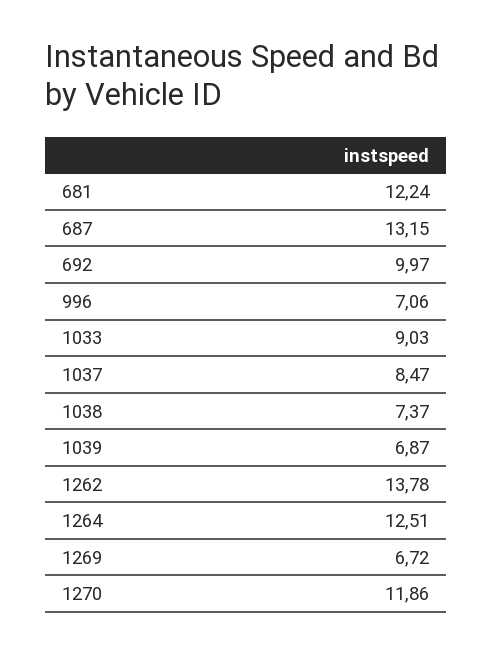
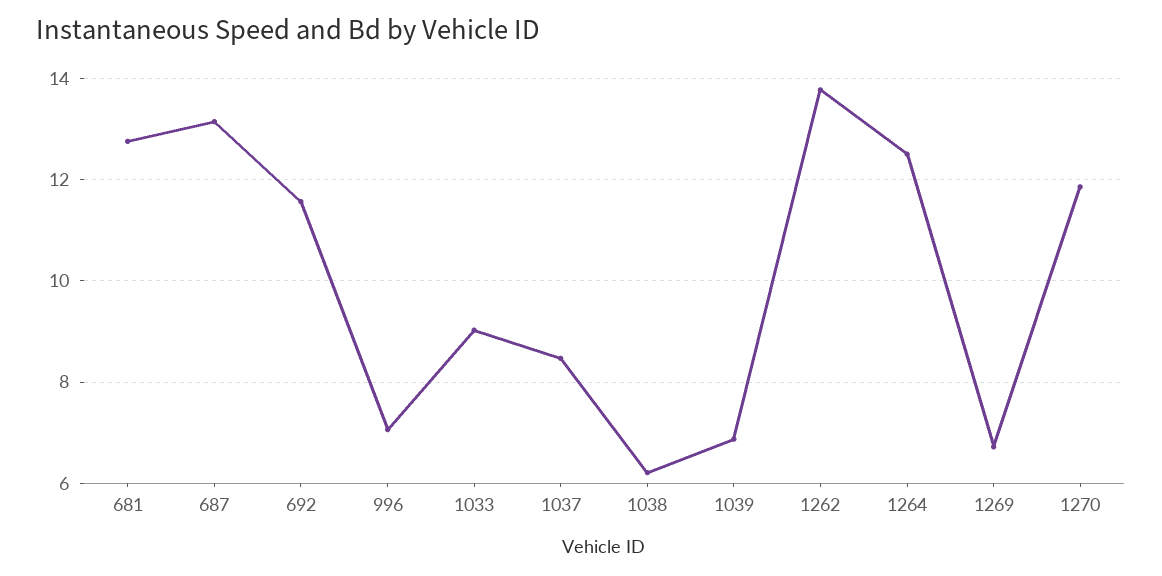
681: 12.24 -> 12.8
692: 9.97 -> 11.6
1038: 7.37 -> 6.2

